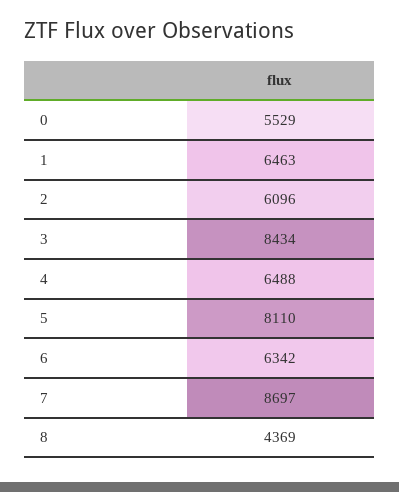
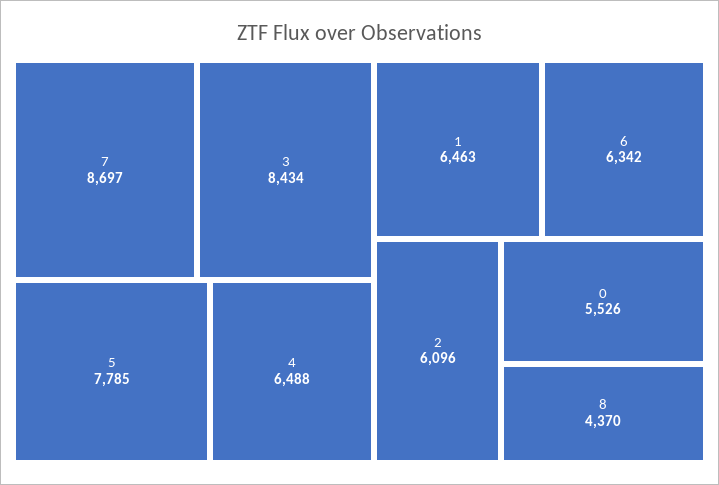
0: 5529 -> 5526
5: 8110 -> 7785
8: 4369 -> 4370

